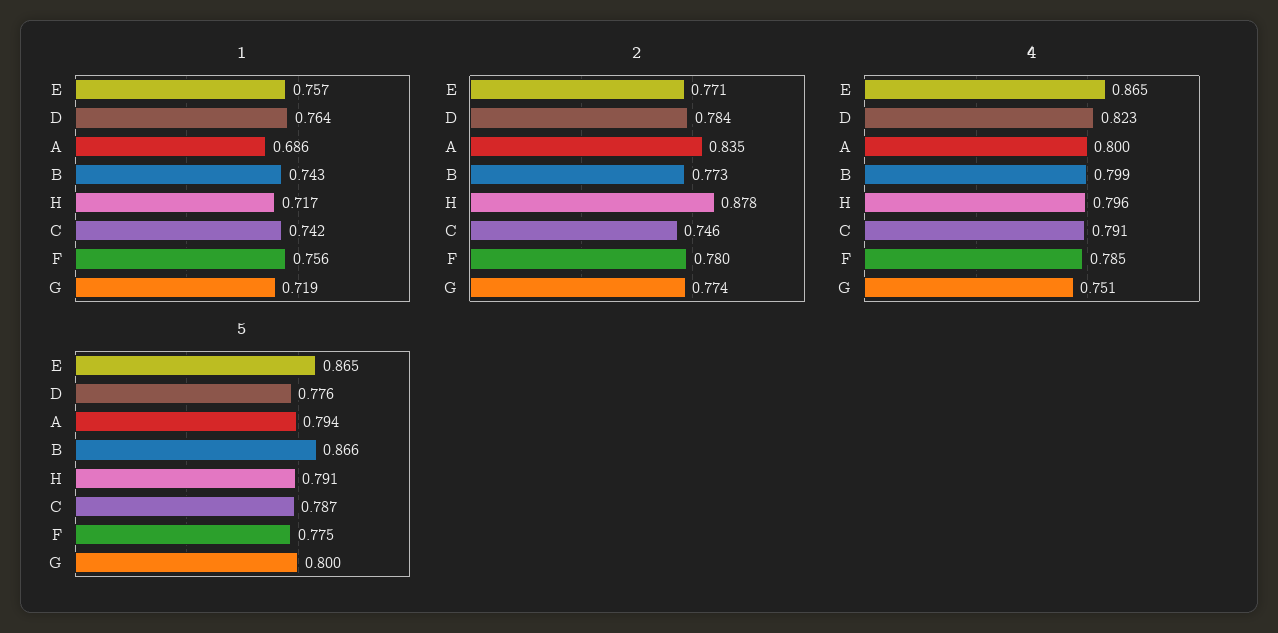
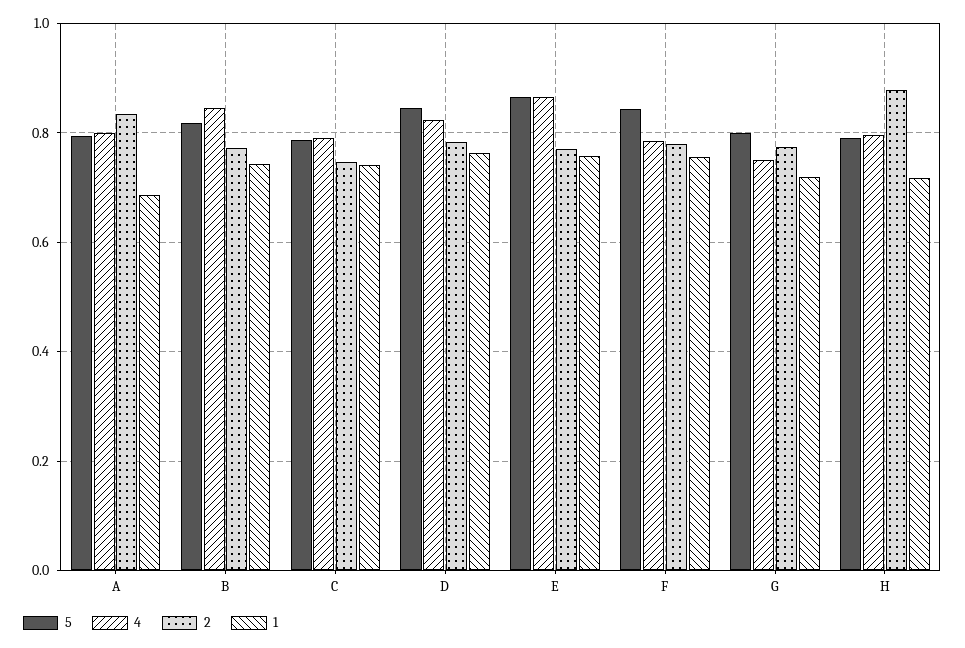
4, B: 0.799 -> 0.84
5, D: 0.776 -> 0.84
5, B: 0.866 -> 0.82
5, F: 0.775 -> 0.84

